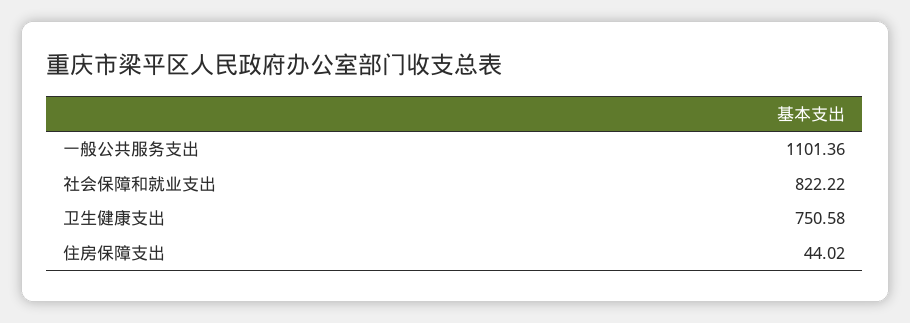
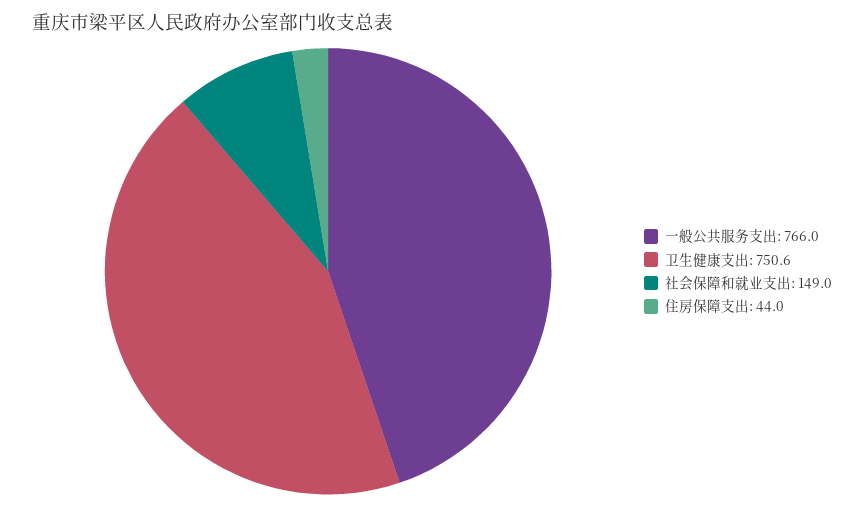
一般公共服务支出: 1101.36 -> 766
社会保障和就业支出: 822.22 -> 149

